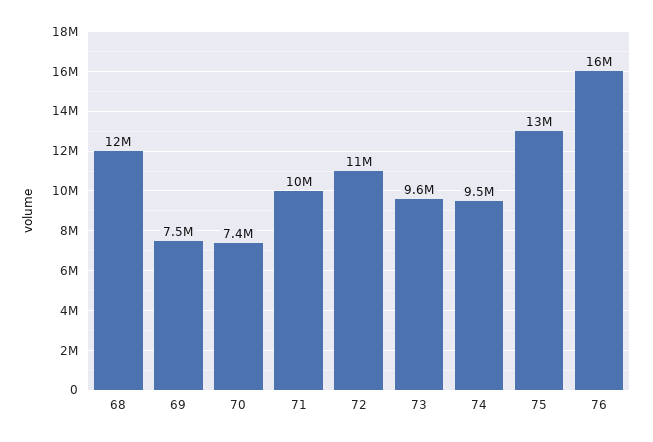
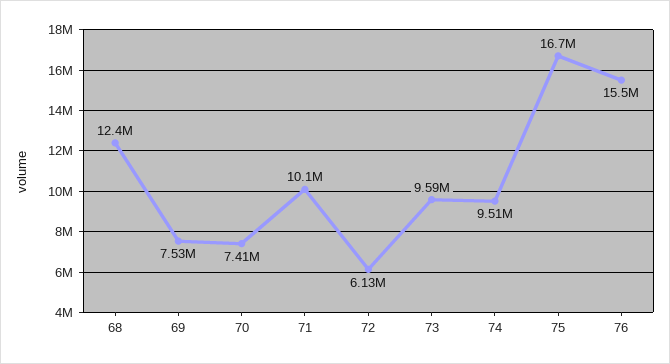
72: 11000000 -> 6130000
75: 13000000 -> 16700000

